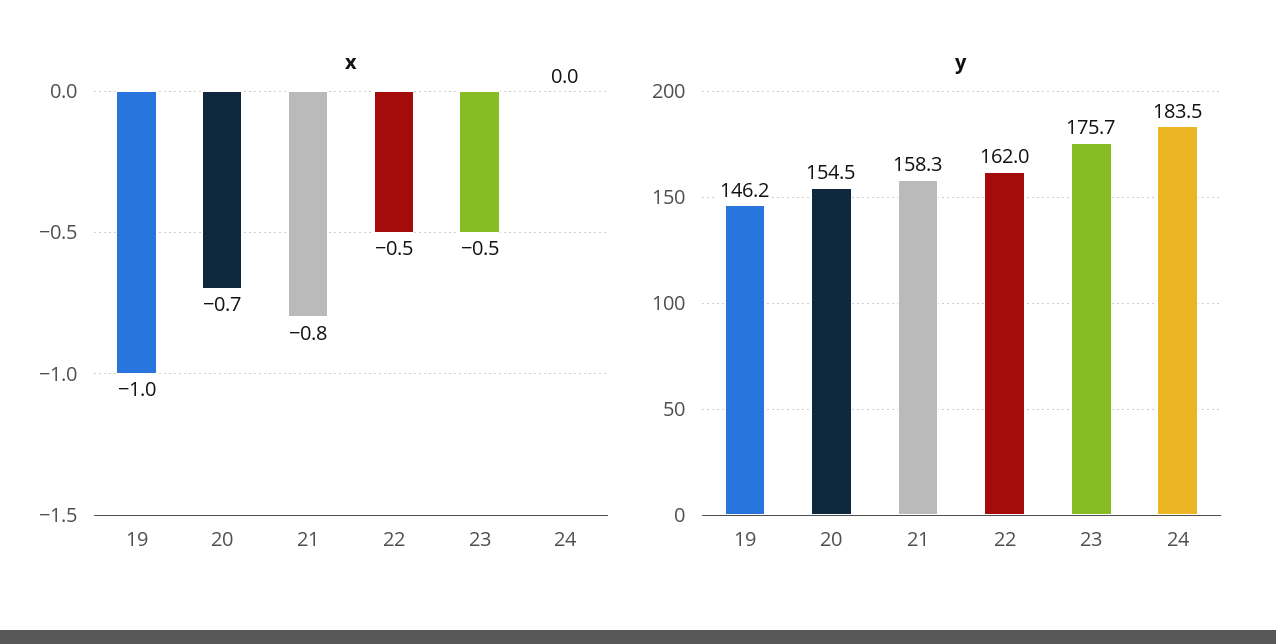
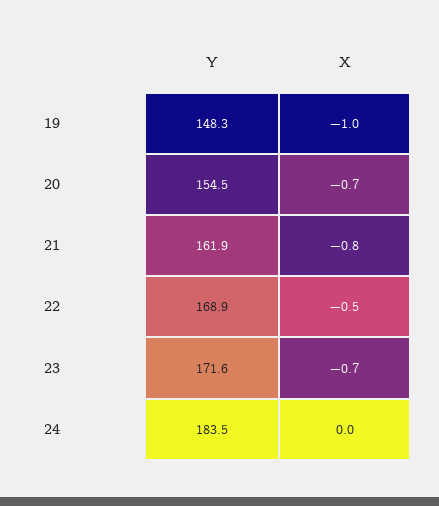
x, 23: -0.5 -> -0.7
y, 19: 146.2 -> 148.3
y, 21: 158.3 -> 161.9
y, 22: 162 -> 168.9
y, 23: 175.7 -> 171.6

